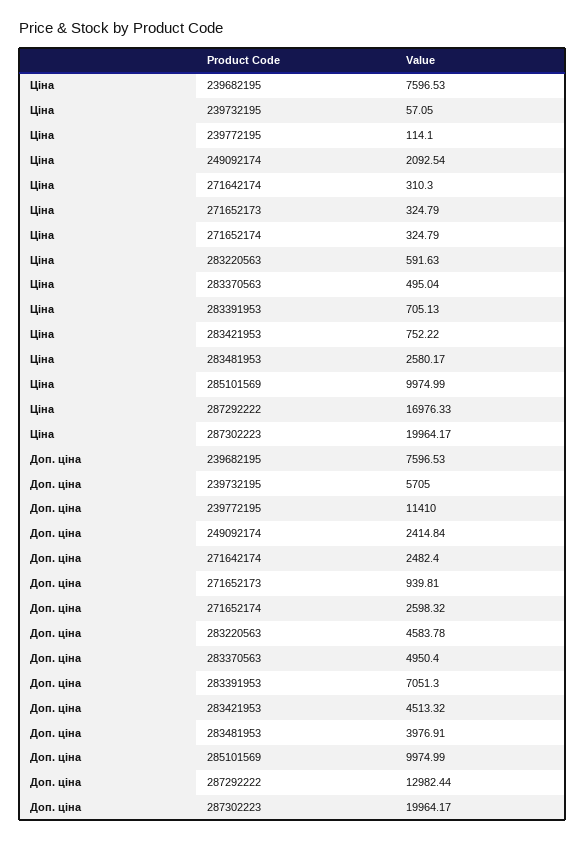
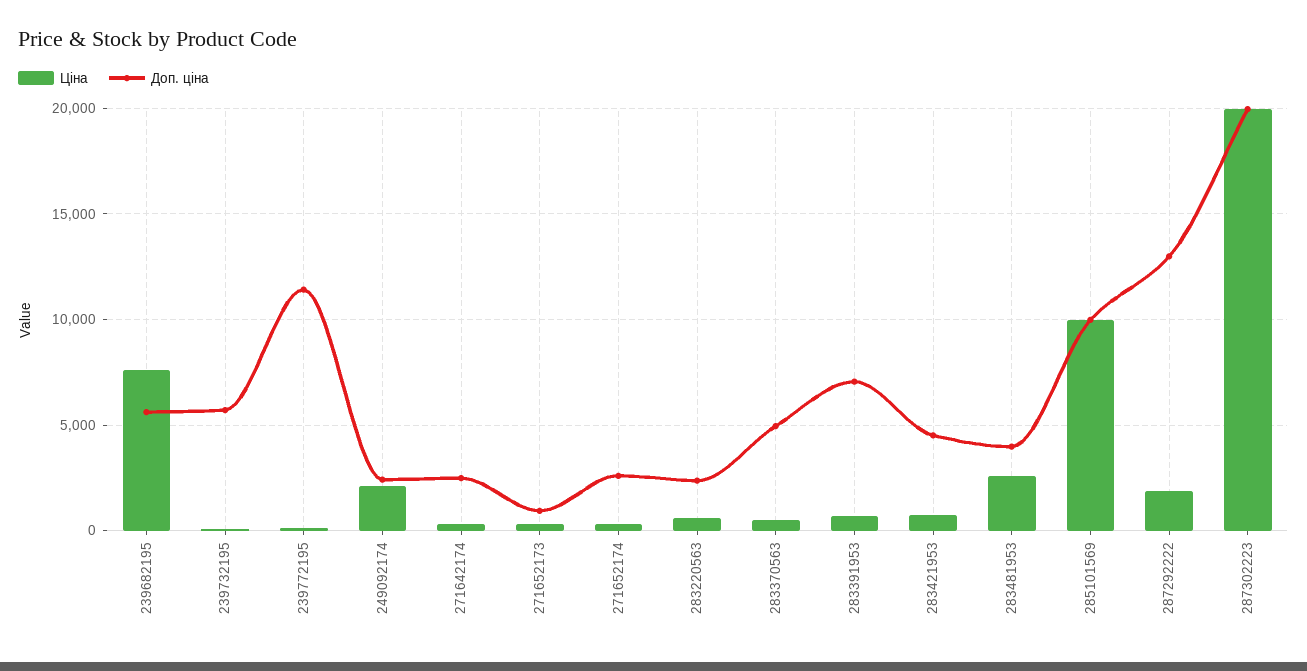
Ціна, 287292222: 16976.33 -> 2000
Доп. ціна, 239682195: 7596.53 -> 5500
Доп. ціна, 283220563: 4583.78 -> 2500

